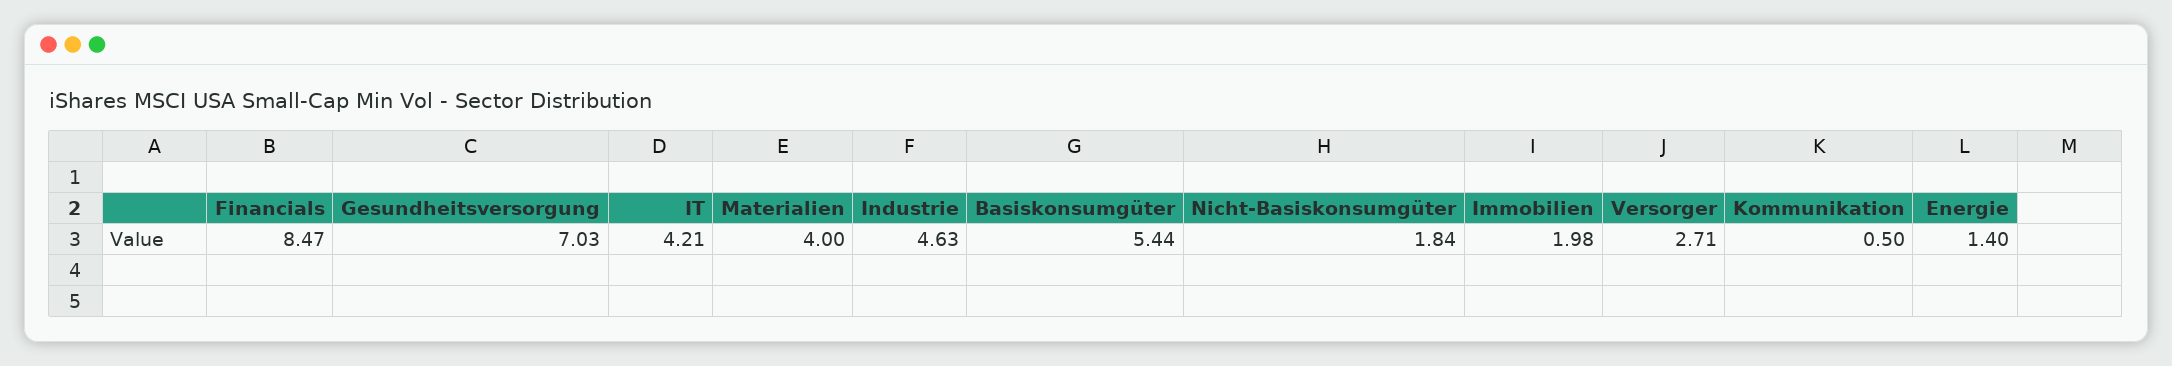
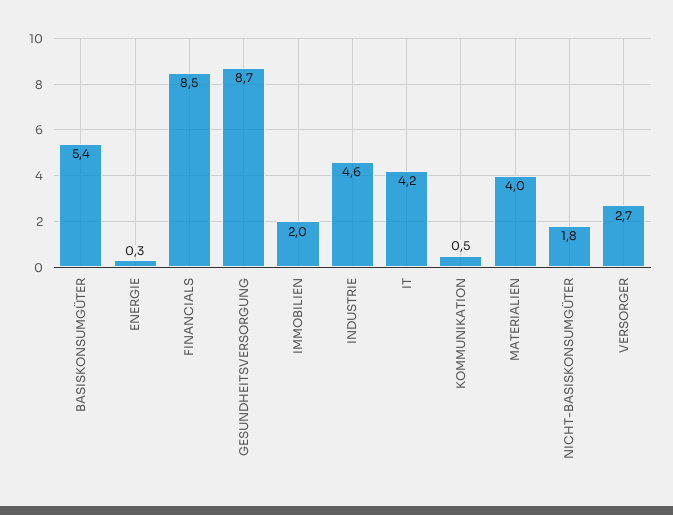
Gesundheitsversorgung: 7.03 -> 8.7
Energie: 1.4 -> 0.3

